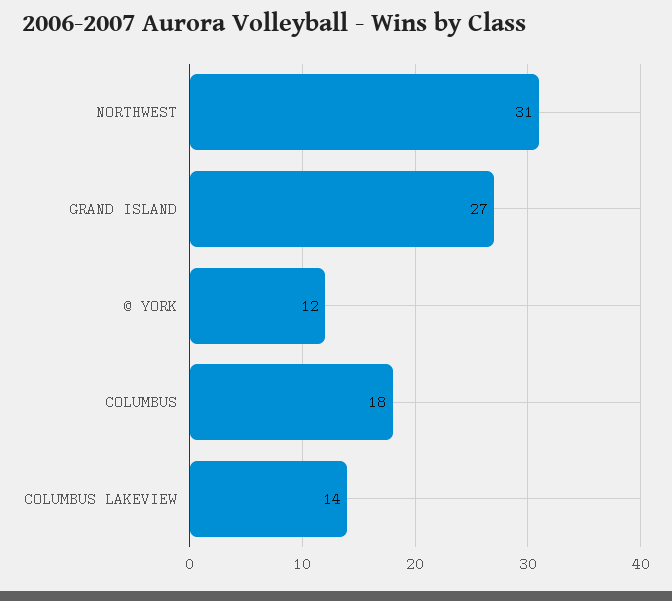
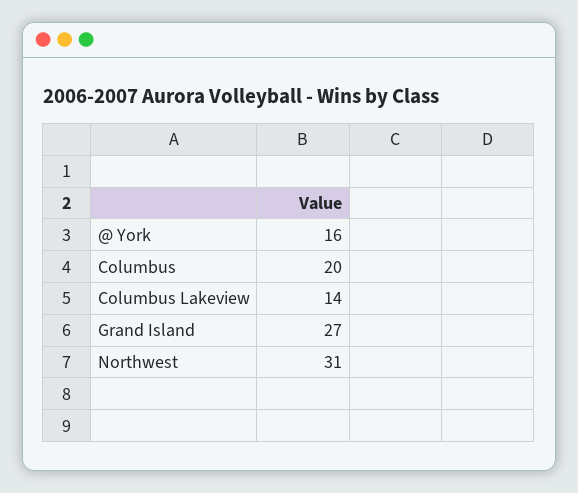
@ YORK: 12 -> 16
COLUMBUS: 18 -> 20

